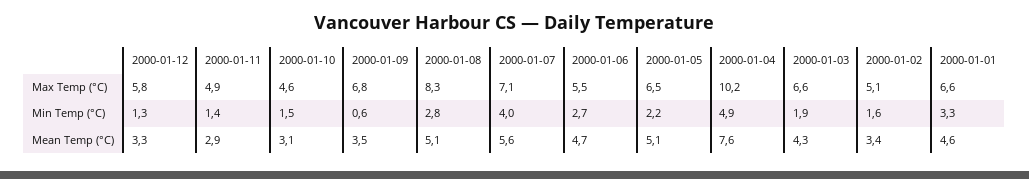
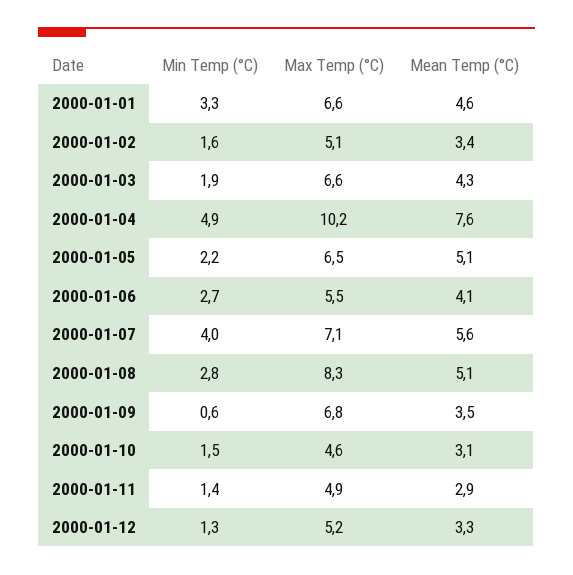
2000-01-12, Max Temp (°C): 5.8 -> 5.2
2000-01-06, Mean Temp (°C): 4.7 -> 4.1

